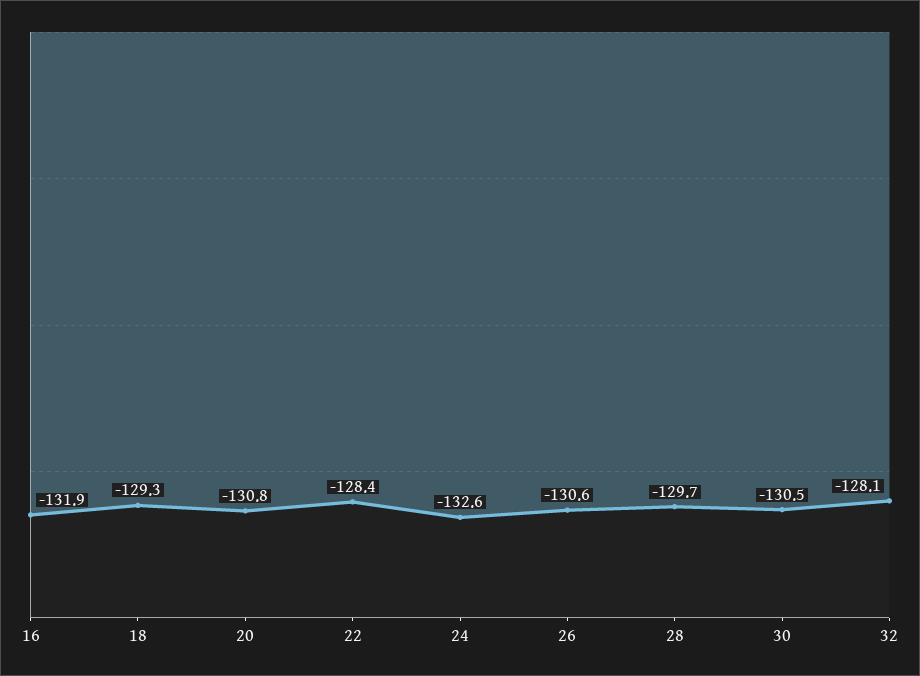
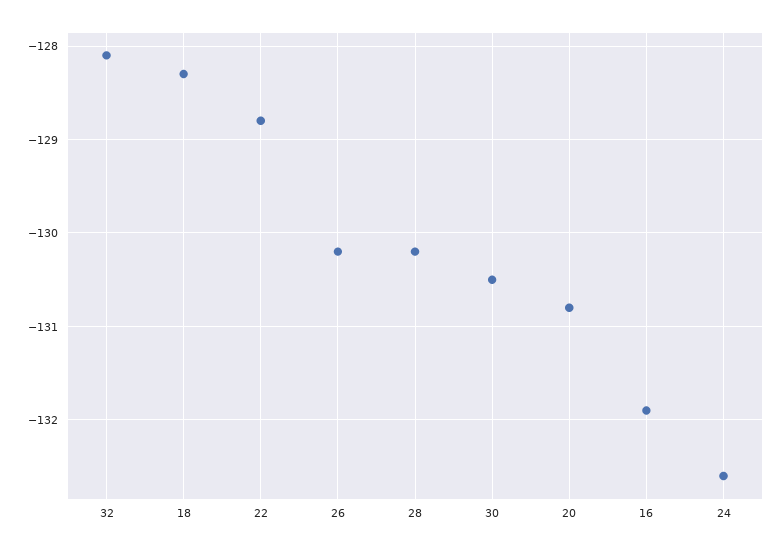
18: -129.3 -> -128.3
22: -128.4 -> -128.8
26: -130.6 -> -130.2
28: -129.7 -> -130.2

